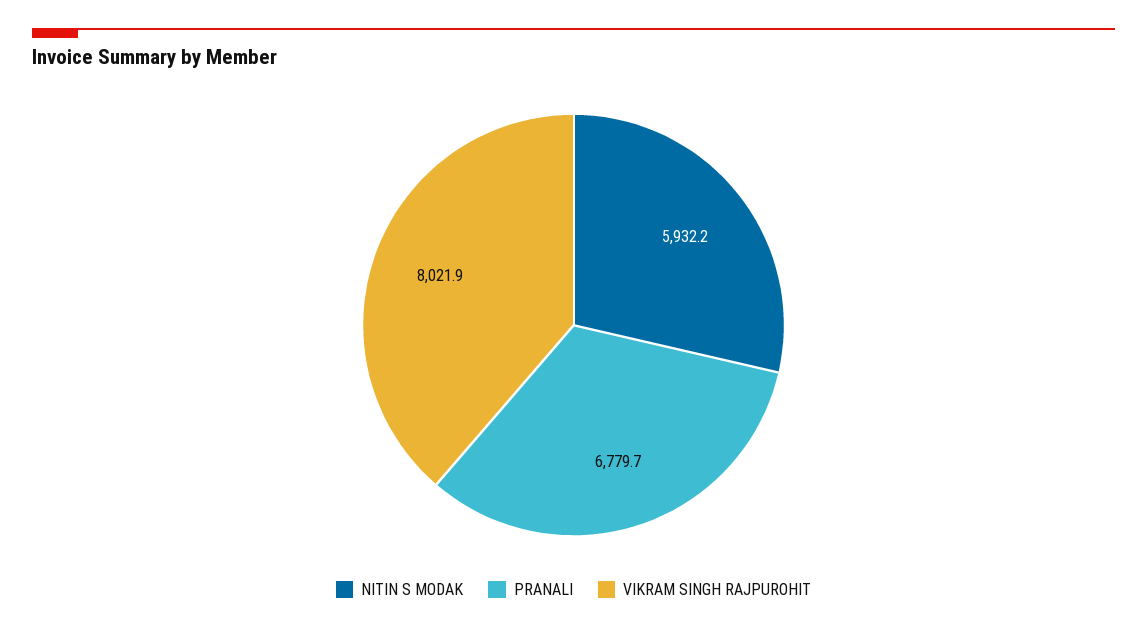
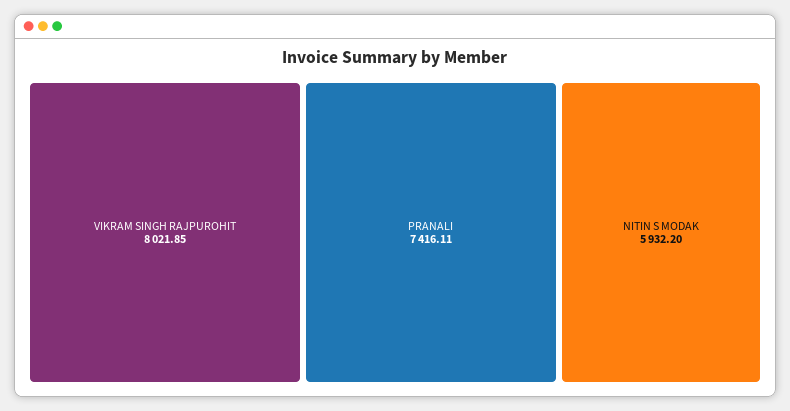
PRANALI: 6779.7 -> 7416.11

